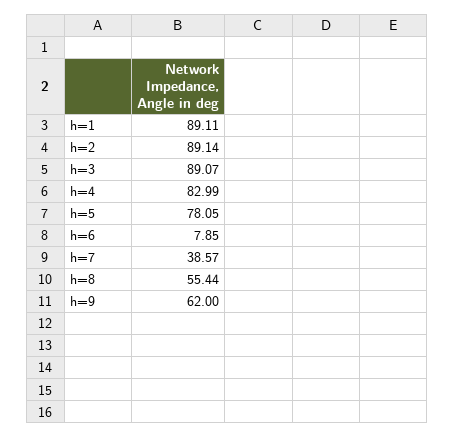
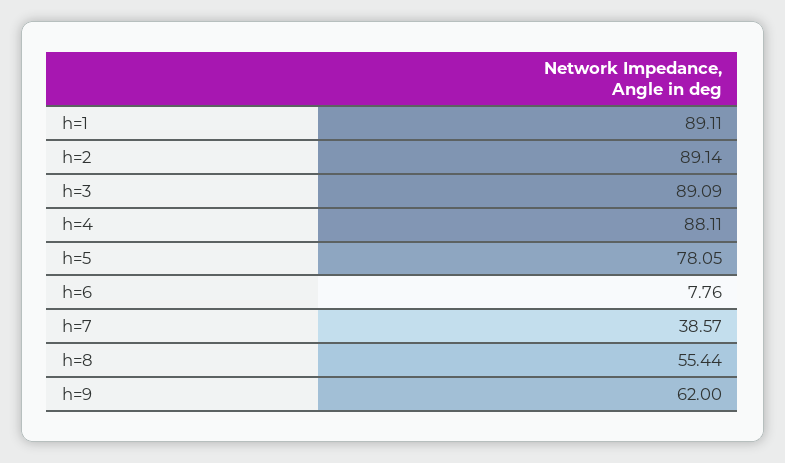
h=3: 89.07 -> 89.09
h=4: 82.99 -> 88.11
h=6: 7.85 -> 7.76

